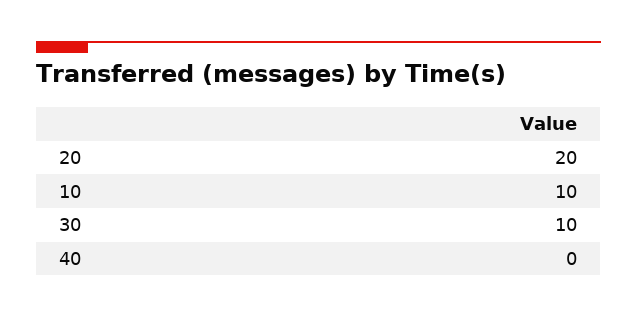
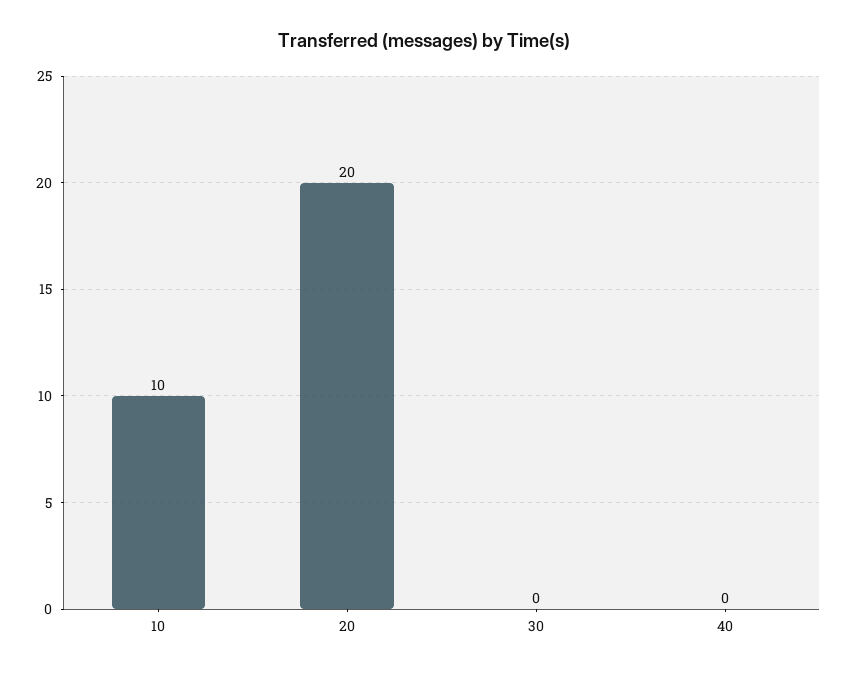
30: 10 -> 0

